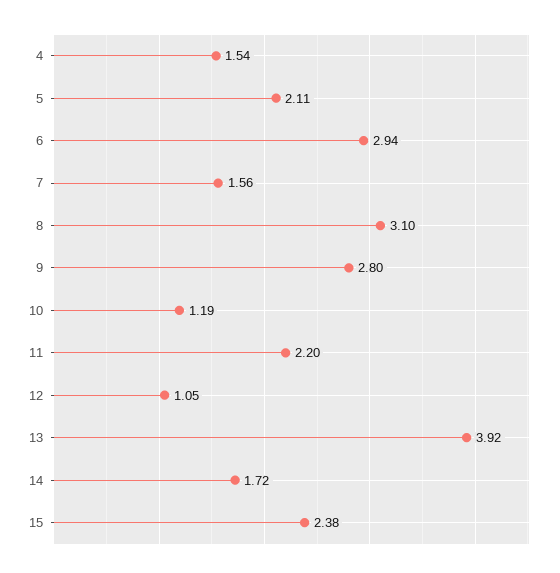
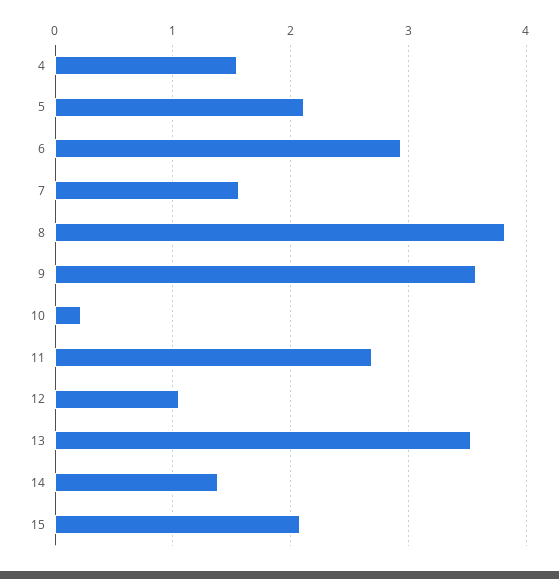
8: 3.1 -> 3.8
9: 2.8 -> 3.6
10: 1.19 -> 0.2
11: 2.2 -> 2.7
13: 3.92 -> 3.5
14: 1.72 -> 1.4
15: 2.38 -> 2.1

